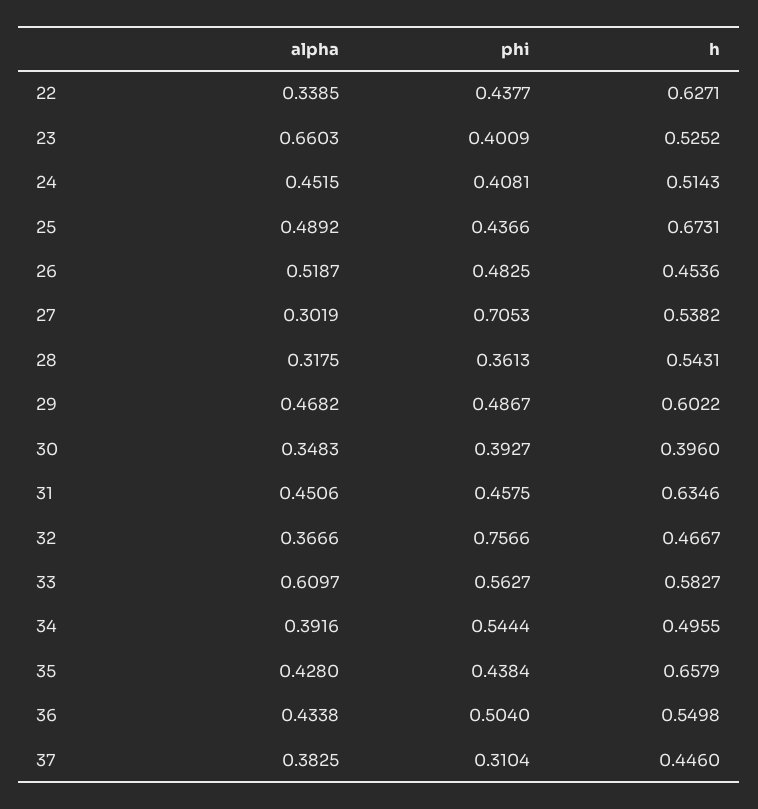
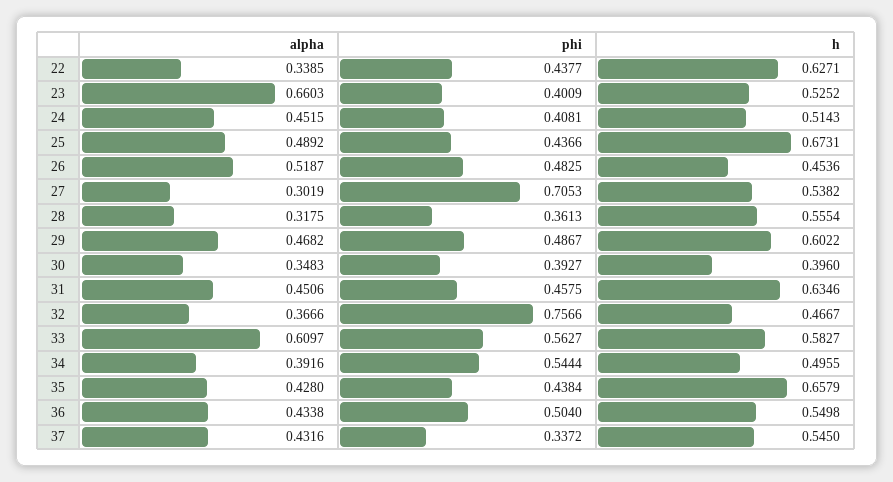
h, 28: 0.5431 -> 0.5554
alpha, 37: 0.3825 -> 0.4316
phi, 37: 0.3104 -> 0.3372
h, 37: 0.446 -> 0.545

